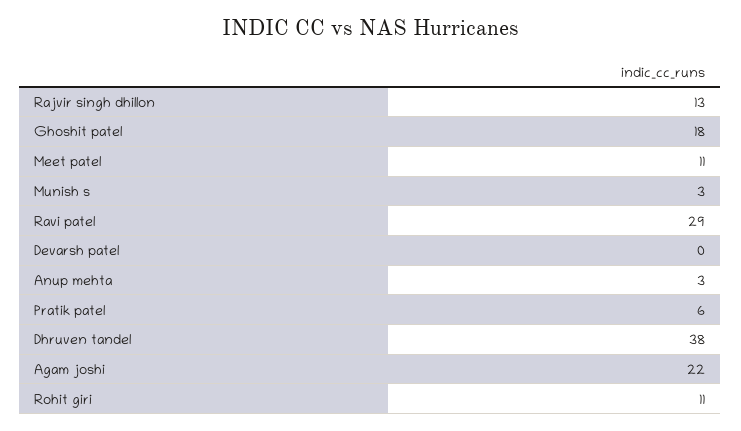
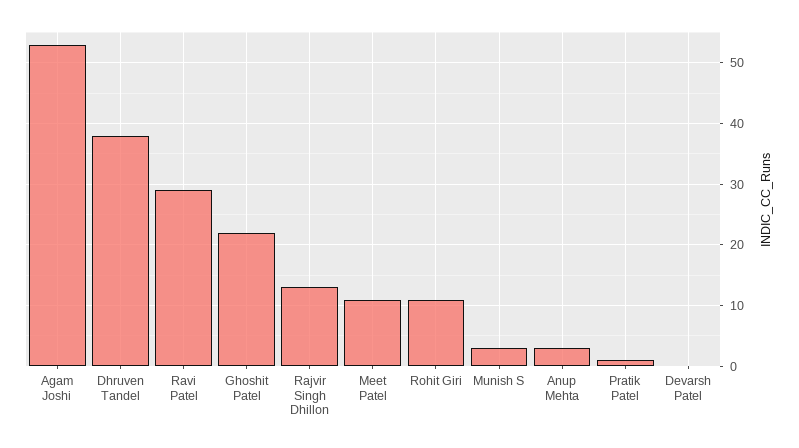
Ghoshit patel: 18 -> 22
Pratik patel: 6 -> 1
Agam joshi: 22 -> 53

